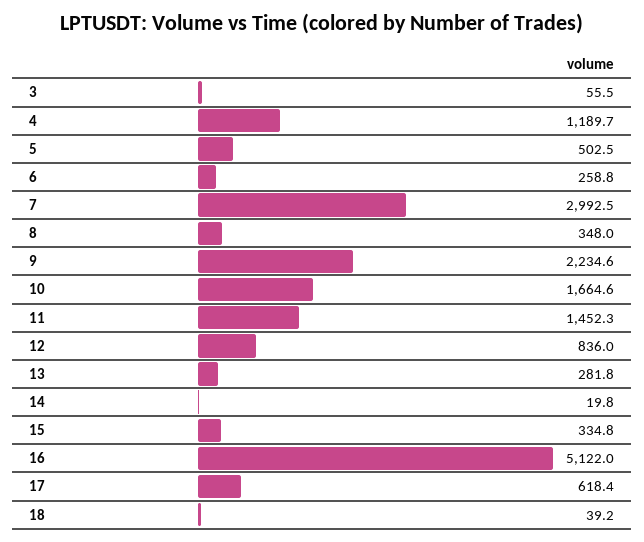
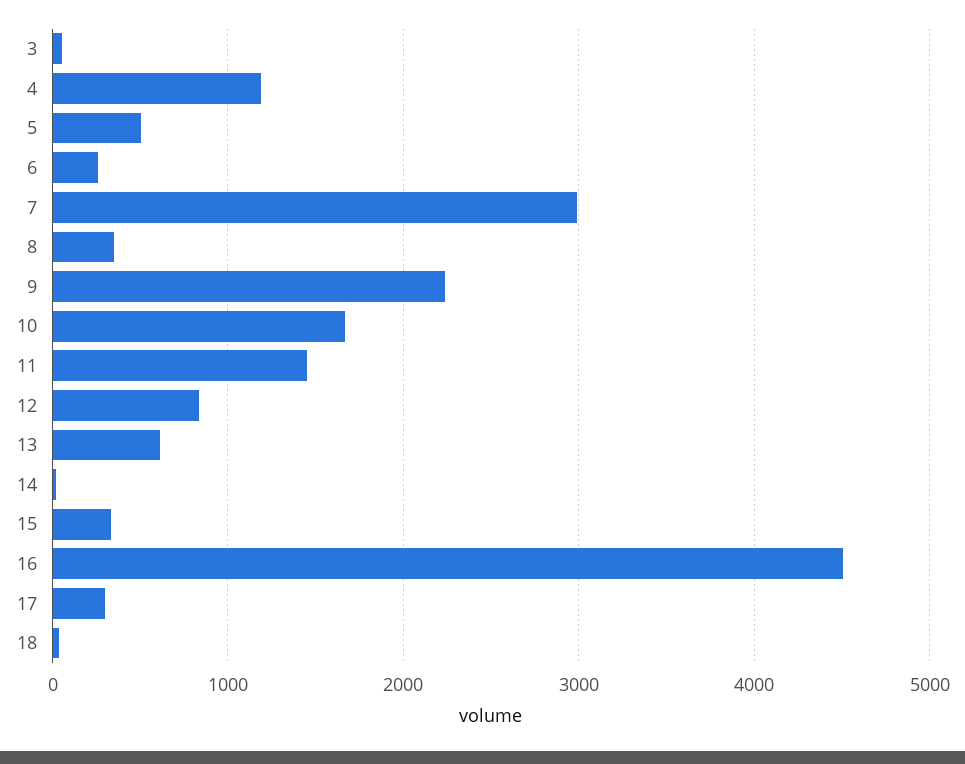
13: 281.8 -> 600
16: 5122 -> 4500
17: 618.4 -> 300

